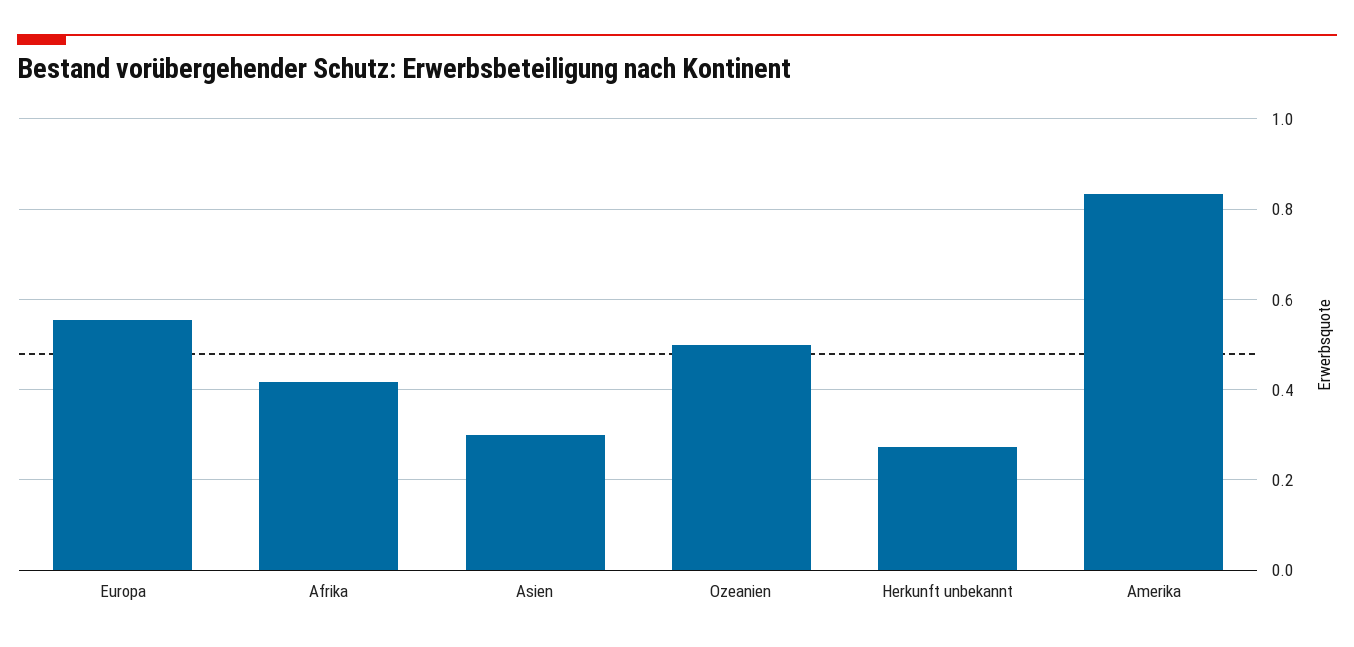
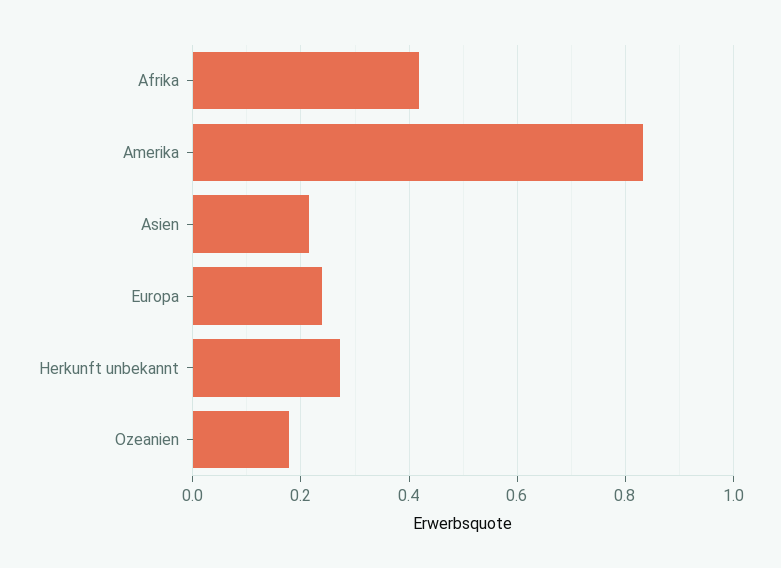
Europa: 0.56 -> 0.24
Asien: 0.3 -> 0.22
Ozeanien: 0.5 -> 0.18

